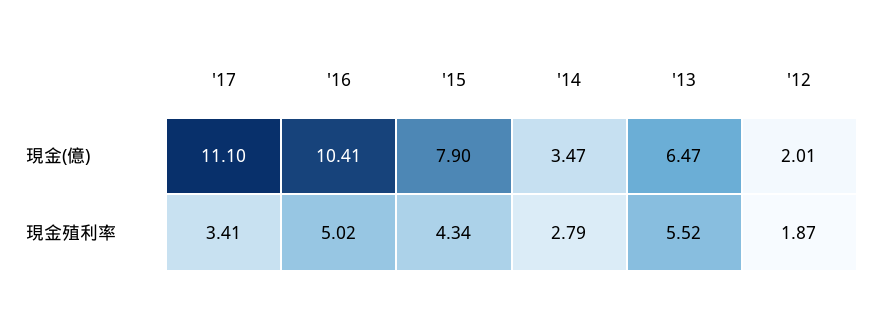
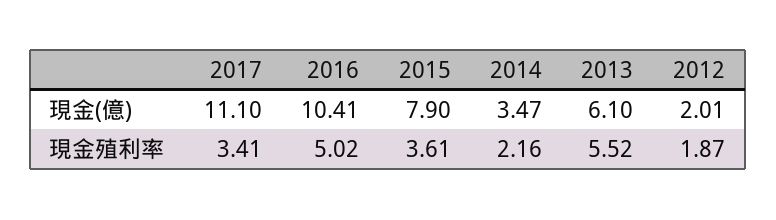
'13, 現金(億): 6.47 -> 6.1
'15, 現金殖利率: 4.34 -> 3.61
'14, 現金殖利率: 2.79 -> 2.16

